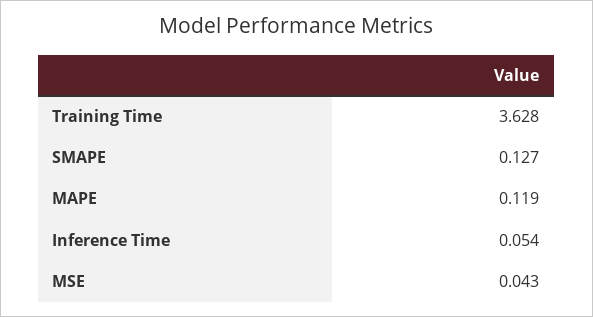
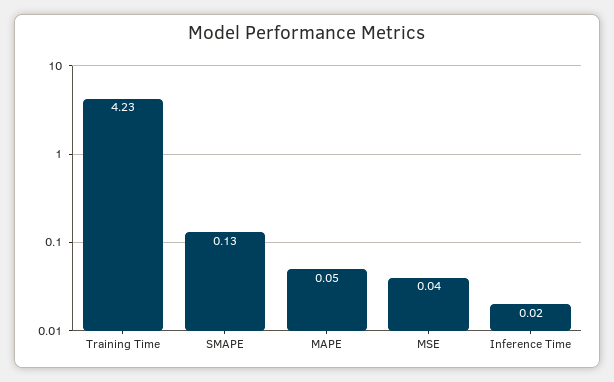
Training Time: 3.628 -> 4.23
MAPE: 0.119 -> 0.05
Inference Time: 0.054 -> 0.02

